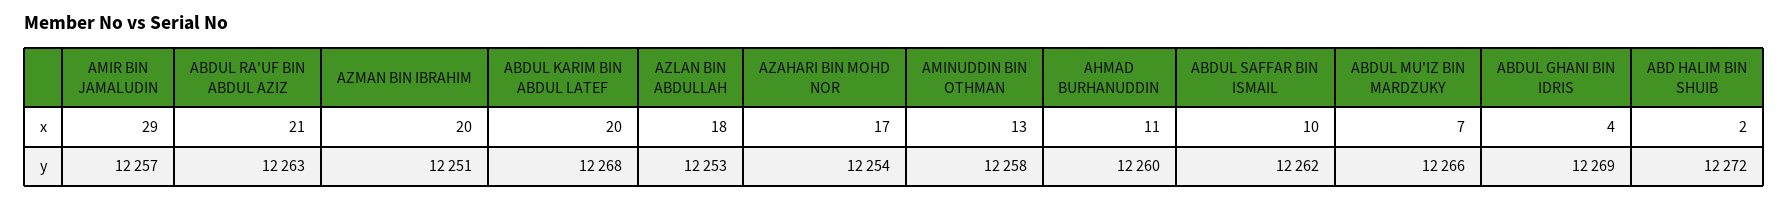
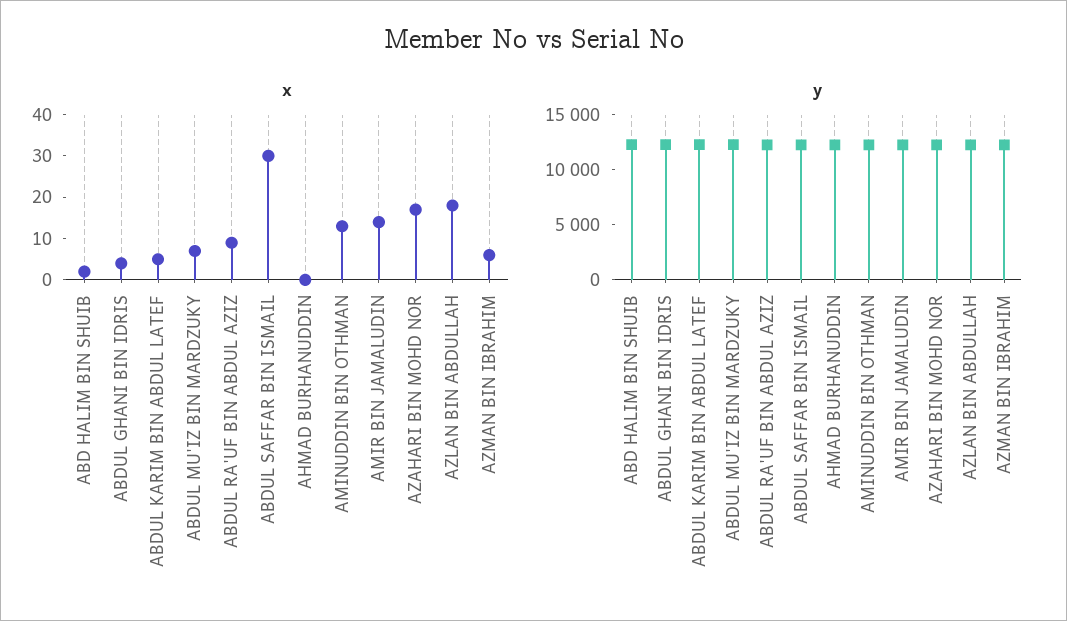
x, AMIR BIN JAMALUDIN: 29 -> 15
x, ABDUL RA'UF BIN ABDUL AZIZ: 21 -> 10
x, AZMAN BIN IBRAHIM: 20 -> 5
x, ABDUL KARIM BIN ABDUL LATEF: 20 -> 5
x, AHMAD BURHANUDDIN: 11 -> 0
x, ABDUL SAFFAR BIN ISMAIL: 10 -> 30

